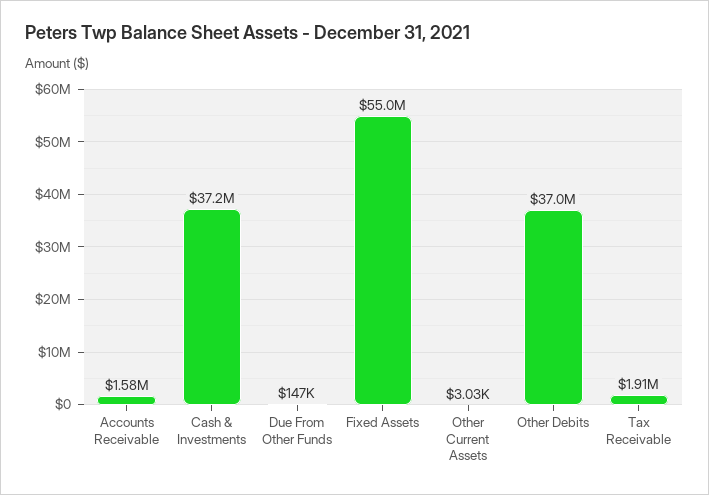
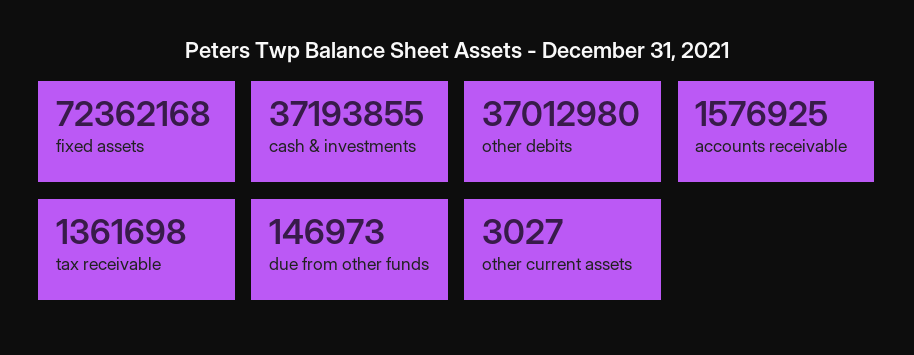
Fixed Assets: 55000000 -> 72362168
Tax Receivable: 1910000 -> 1361698

